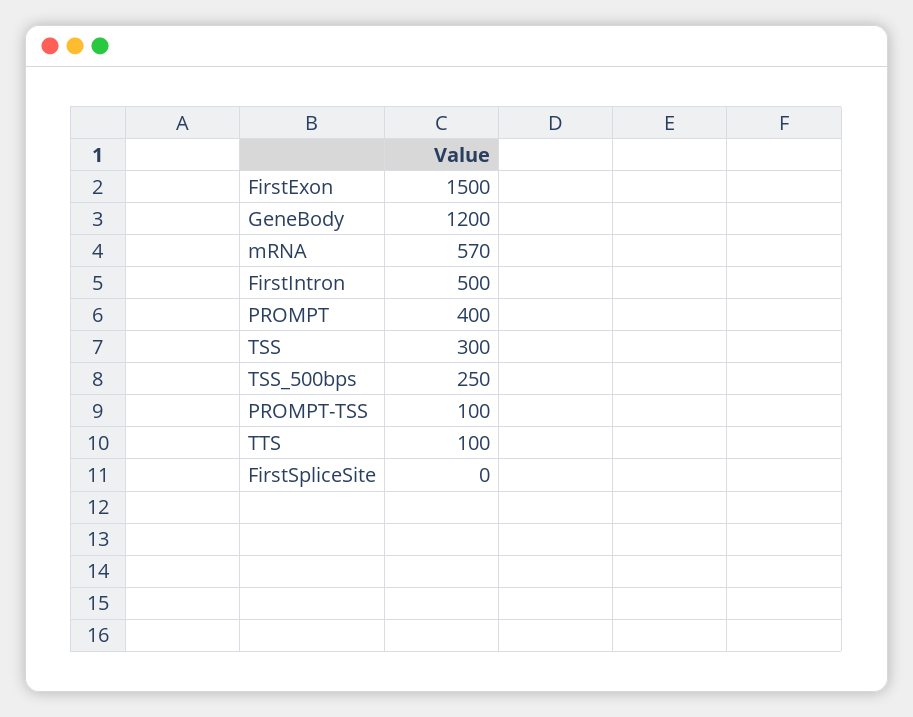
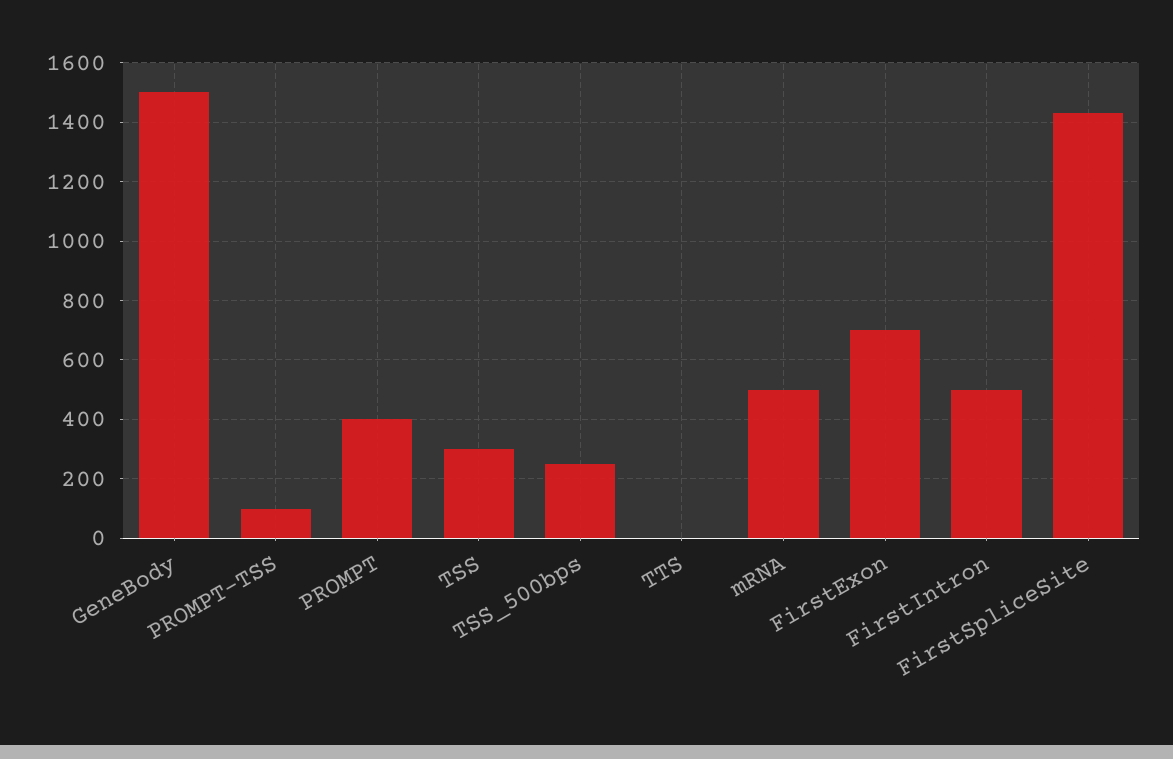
FirstExon: 1500 -> 700
GeneBody: 1200 -> 1500
mRNA: 570 -> 500
TTS: 100 -> 0
FirstSpliceSite: 0 -> 1425

